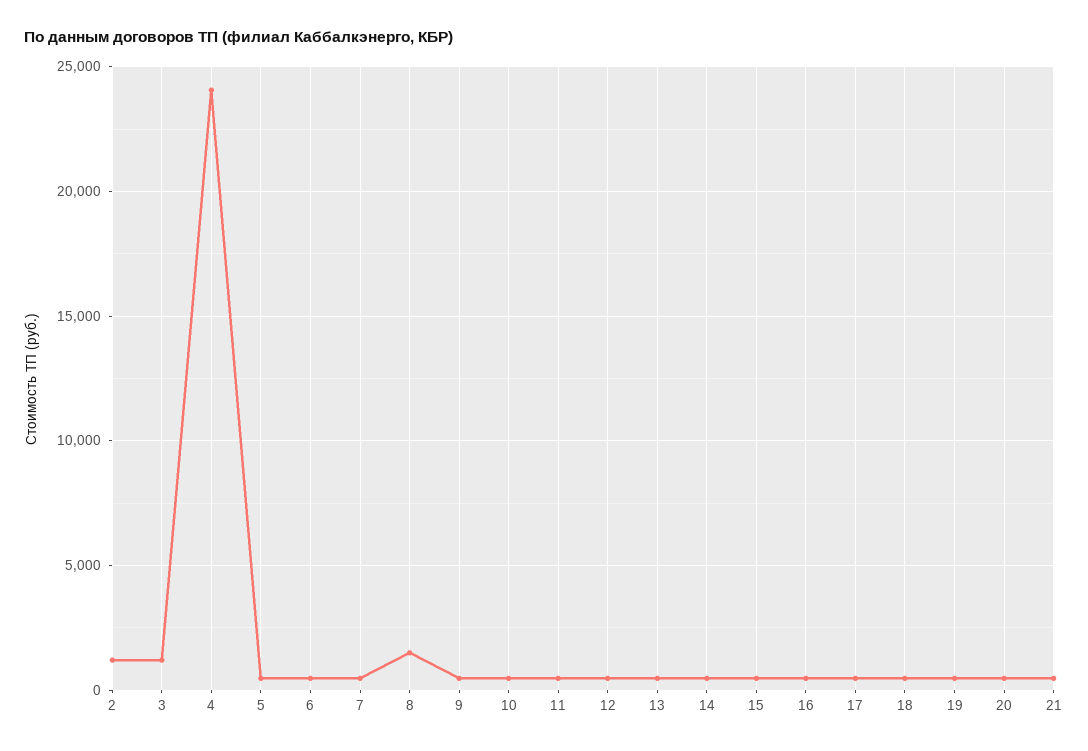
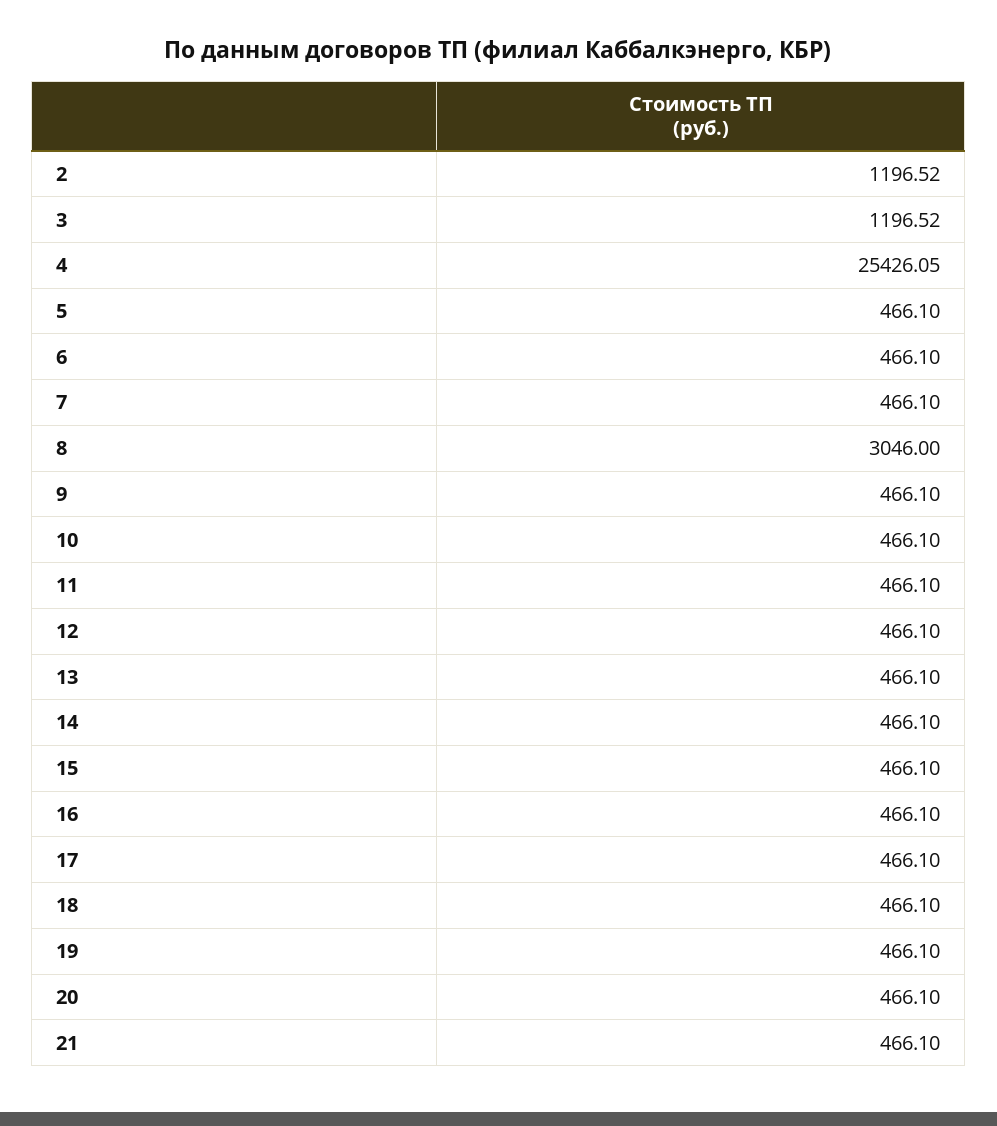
4: 24000 -> 25426.05
8: 1500 -> 3046

